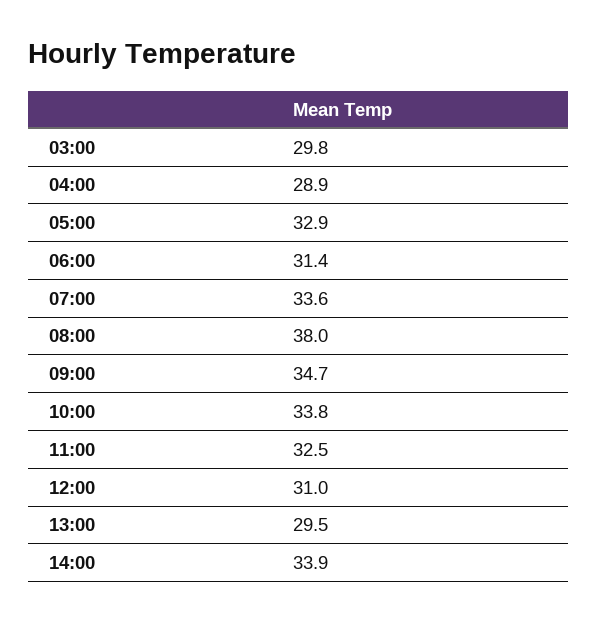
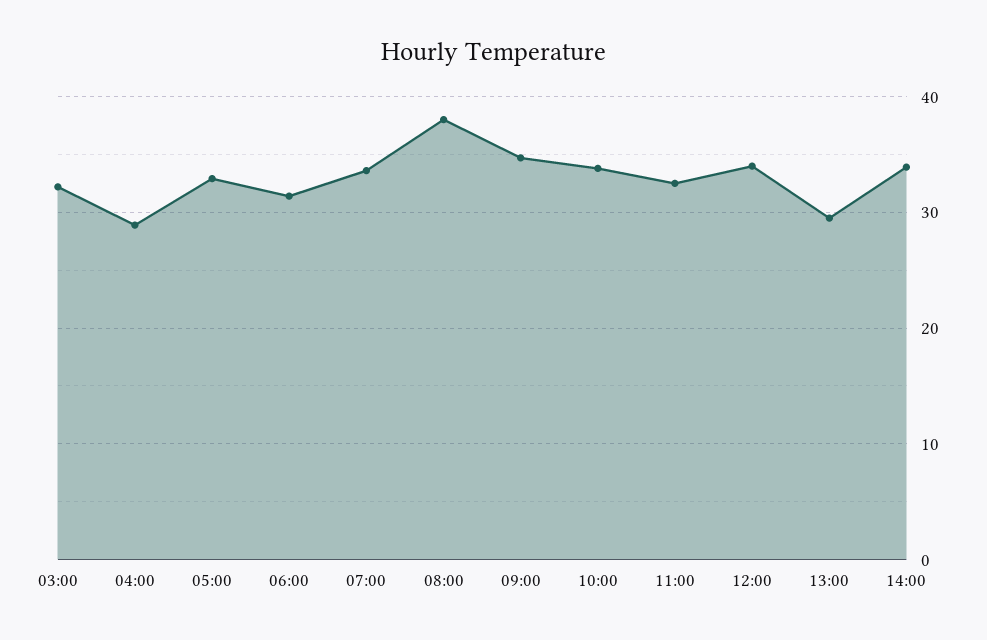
03:00: 29.8 -> 32
12:00: 31 -> 34

